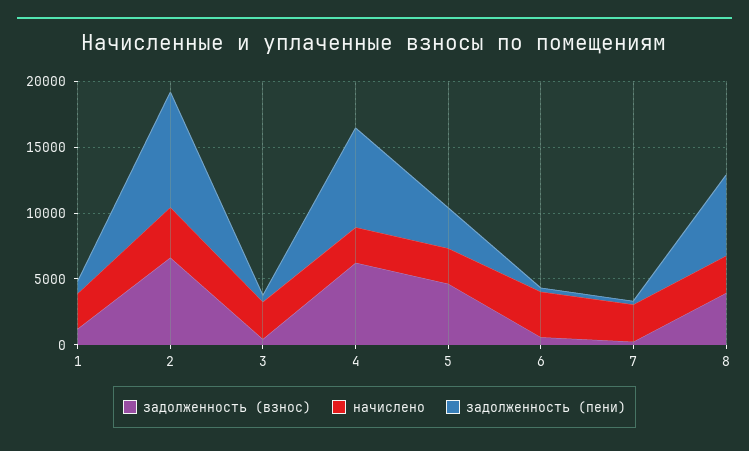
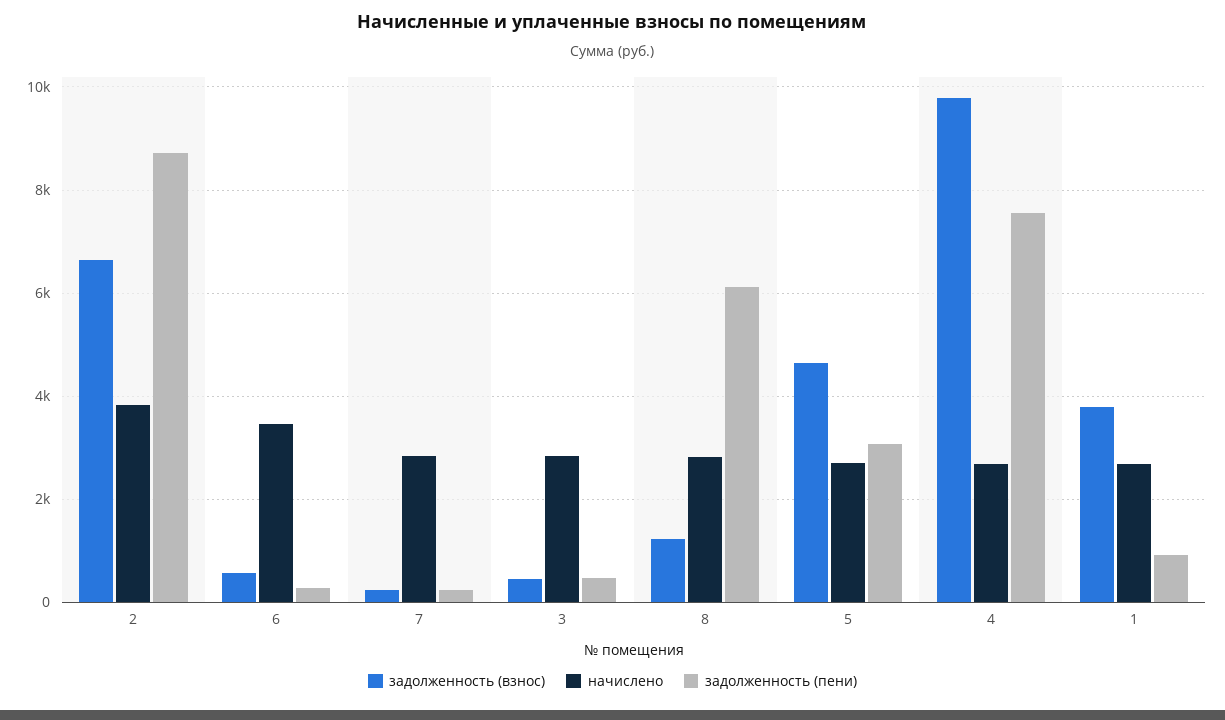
задолженность (взнос), 1: 1000 -> 3800
задолженность (взнос), 4: 6000 -> 9800
задолженность (взнос), 8: 4000 -> 1200

